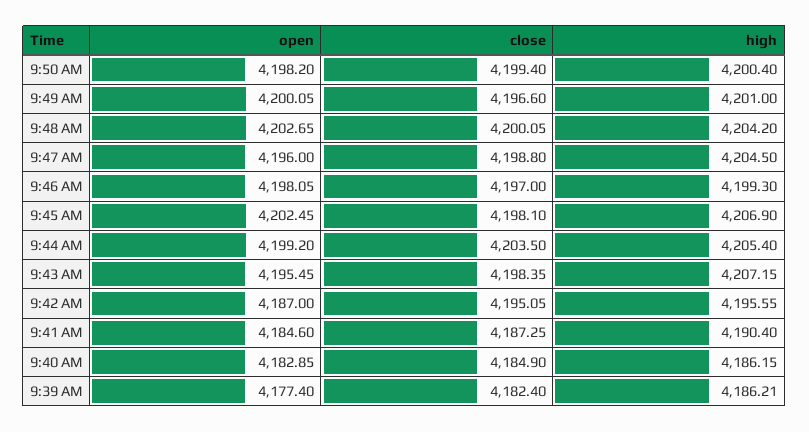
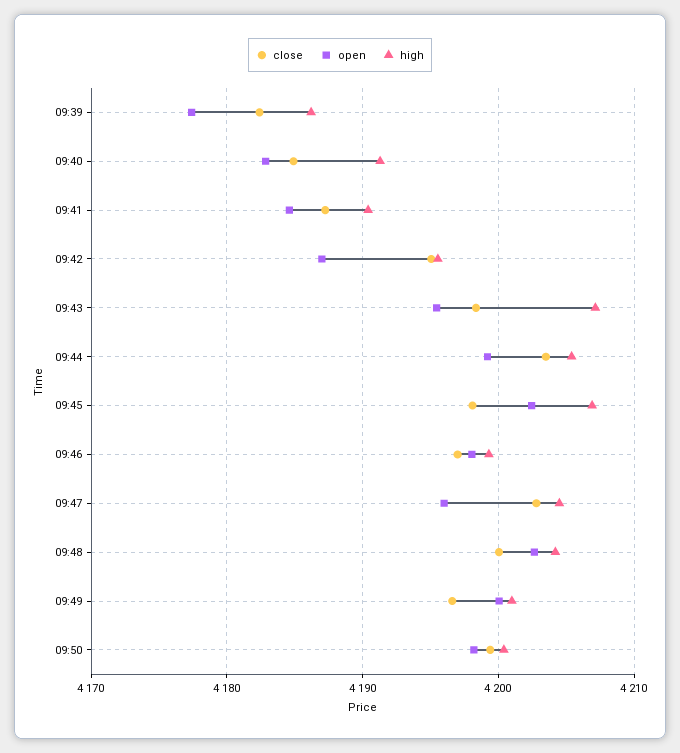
close, 9:47 AM: 4198.8 -> 4203
high, 9:40 AM: 4186.15 -> 4191

